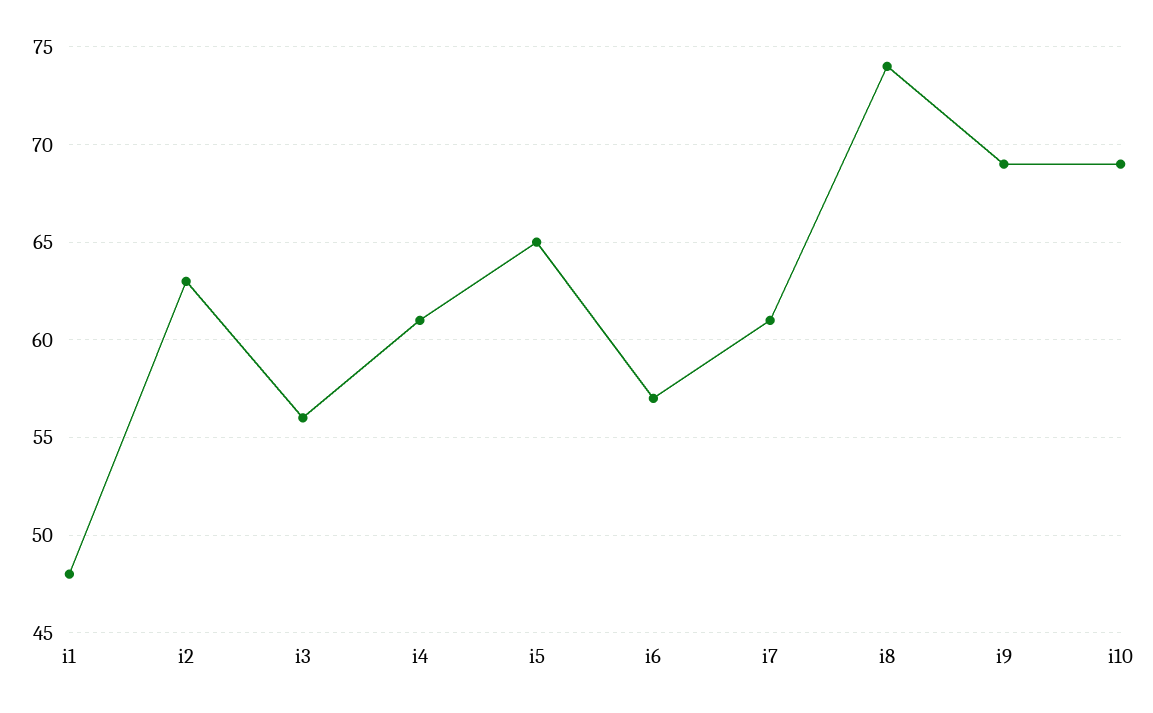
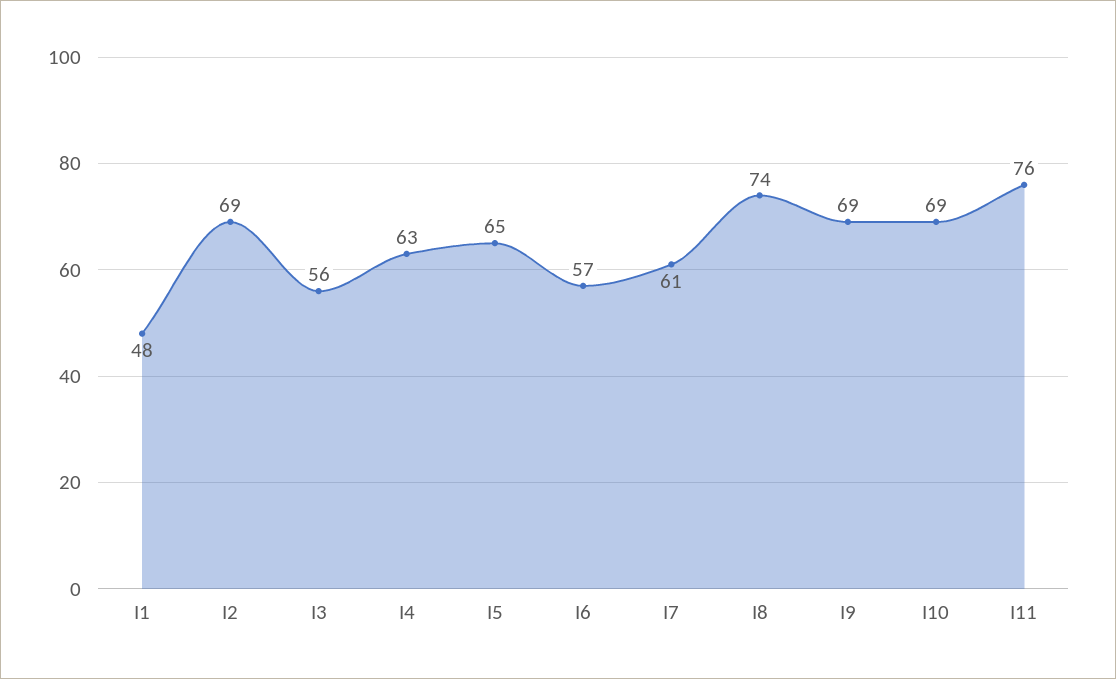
i2: 63 -> 69
i4: 61 -> 63
I11: none -> 76

